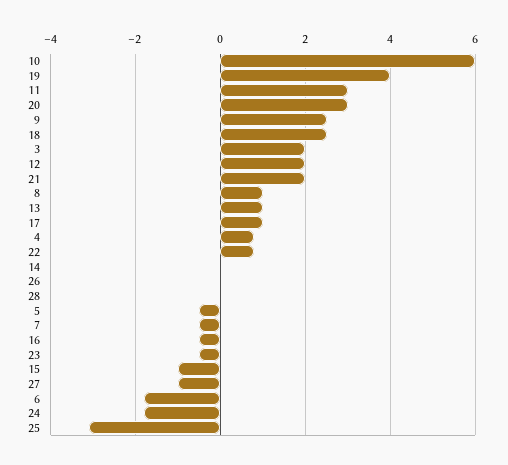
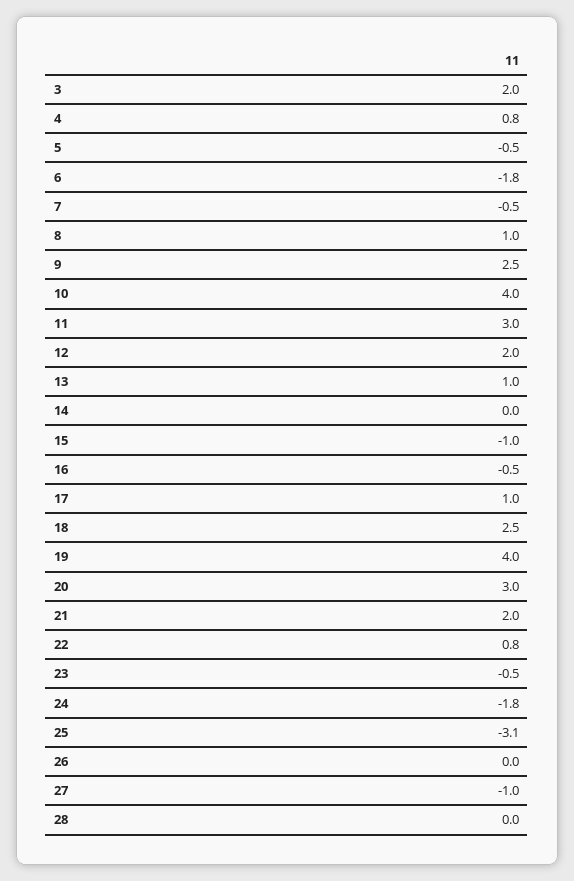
10: 6 -> 4

